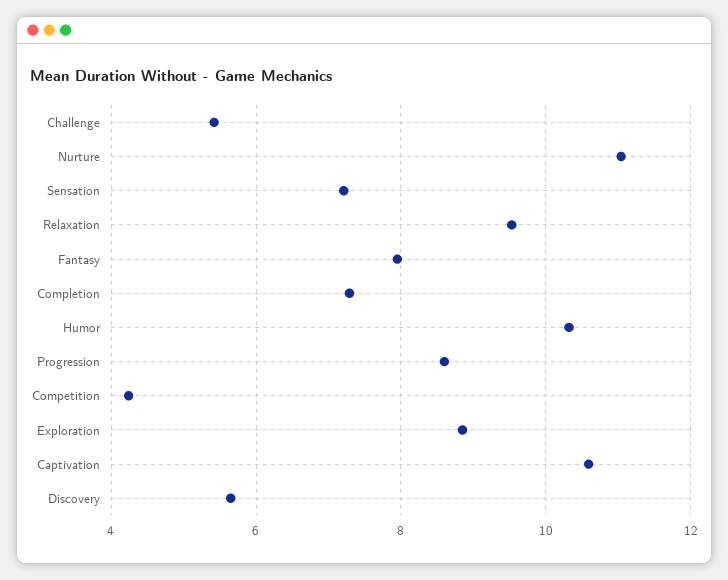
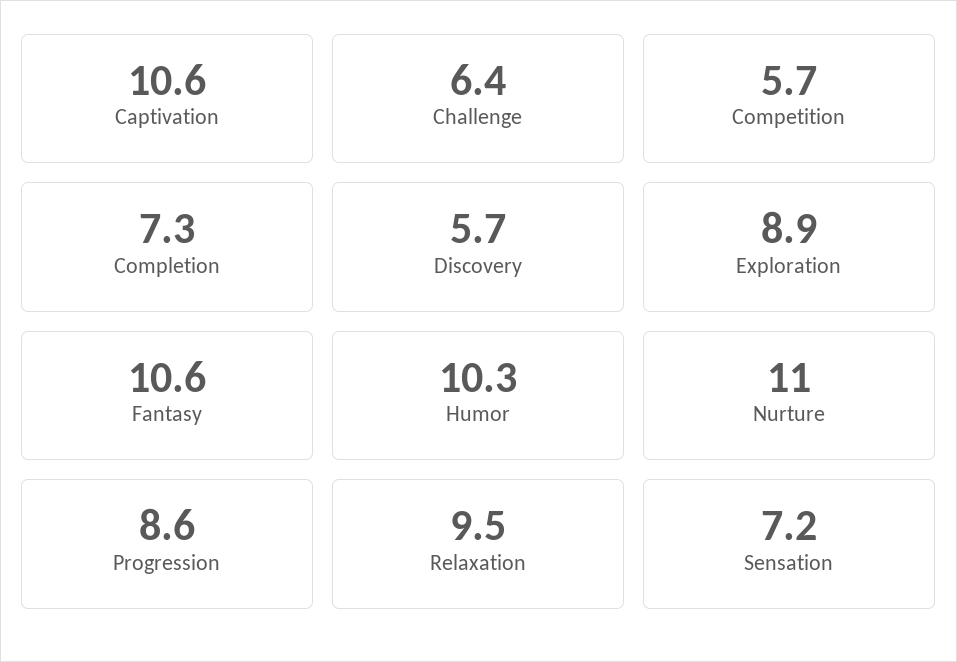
Challenge: 5.4 -> 6.4
Fantasy: 8 -> 10.6
Competition: 4.2 -> 5.7

